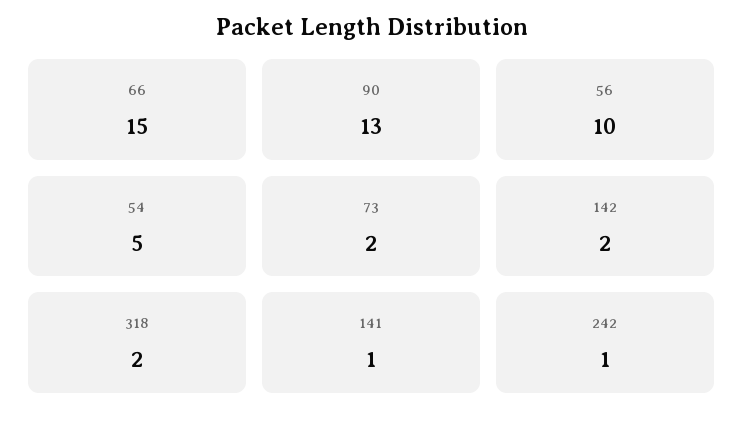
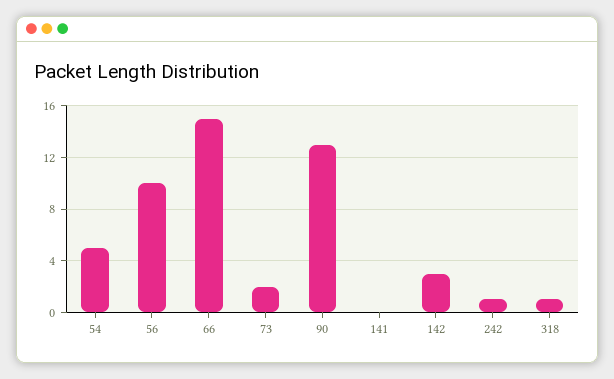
142: 2 -> 3
318: 2 -> 1
141: 1 -> 0

